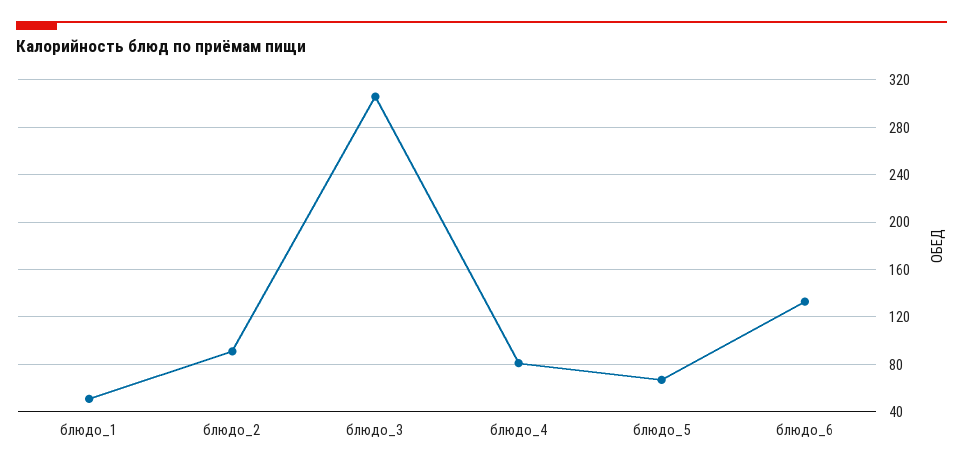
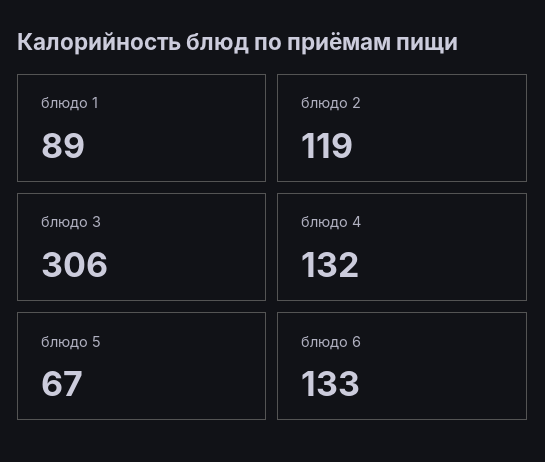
блюдо_1: 50 -> 89
блюдо_2: 90 -> 119
блюдо_4: 80 -> 132

